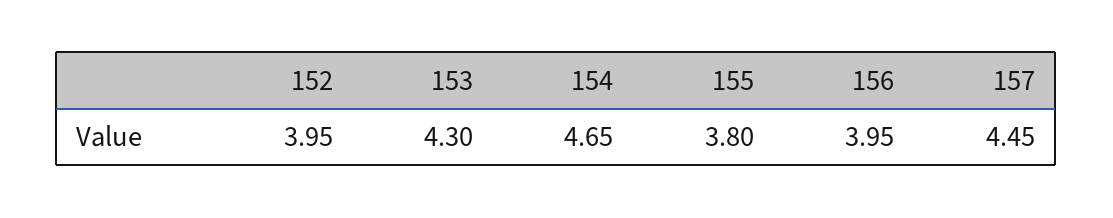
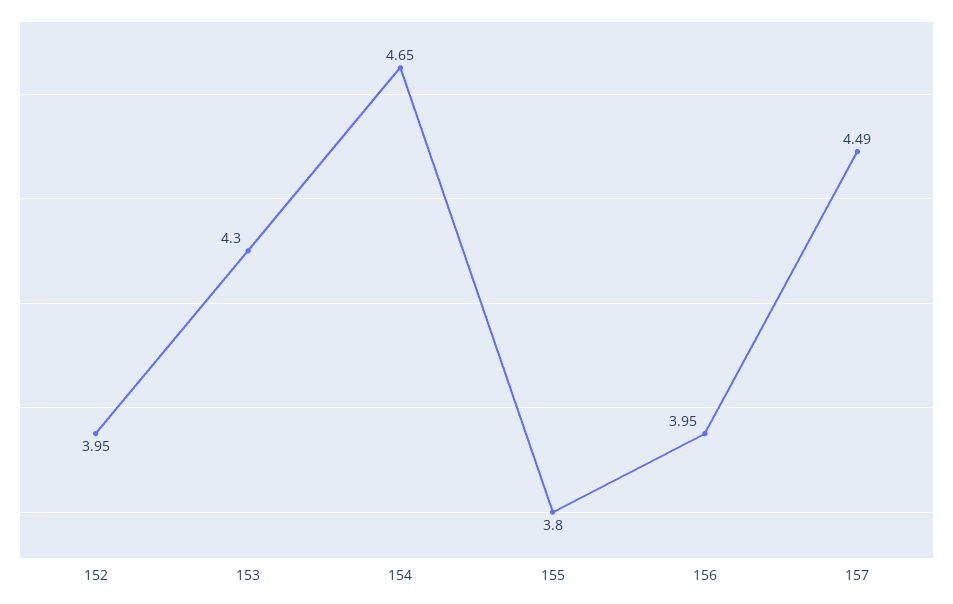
157: 4.45 -> 4.49

